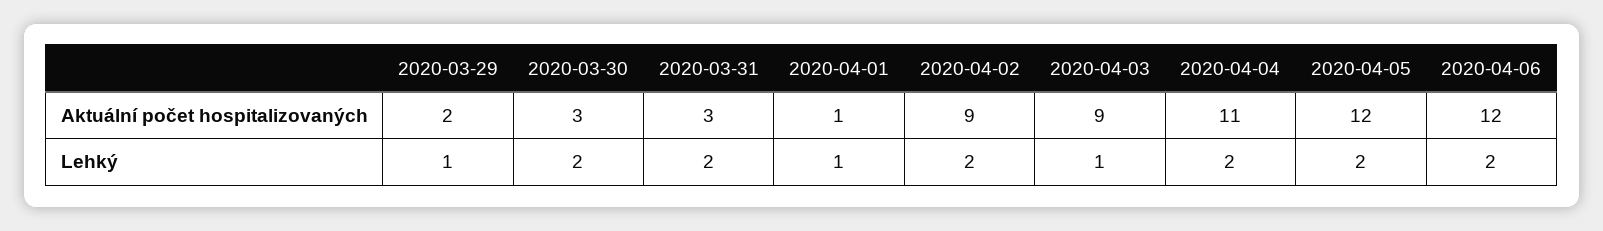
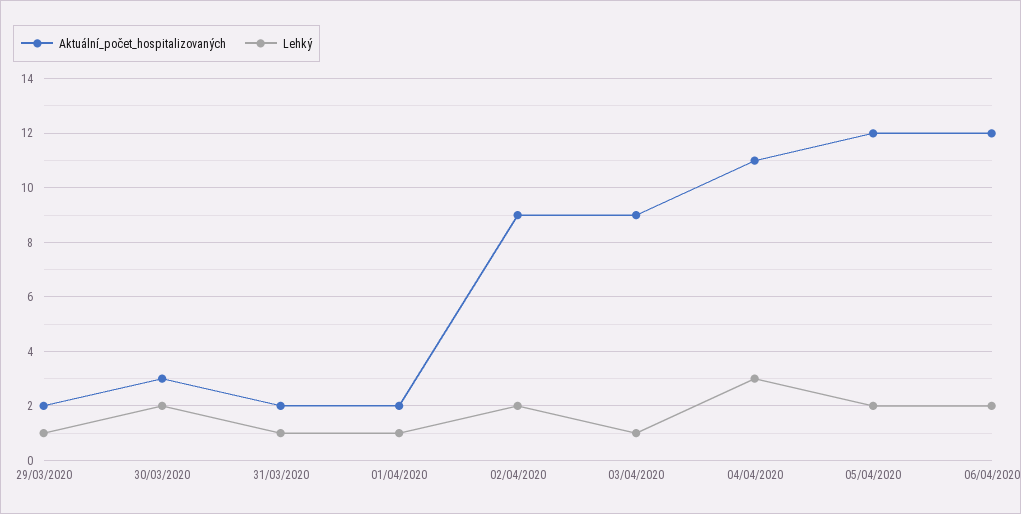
Aktuální počet hospitalizovaných, 2020-03-31: 3 -> 2
Aktuální počet hospitalizovaných, 2020-04-01: 1 -> 2
Lehký, 2020-03-31: 2 -> 1
Lehký, 2020-04-04: 2 -> 3

